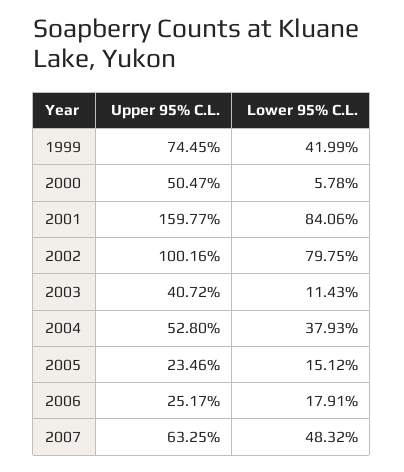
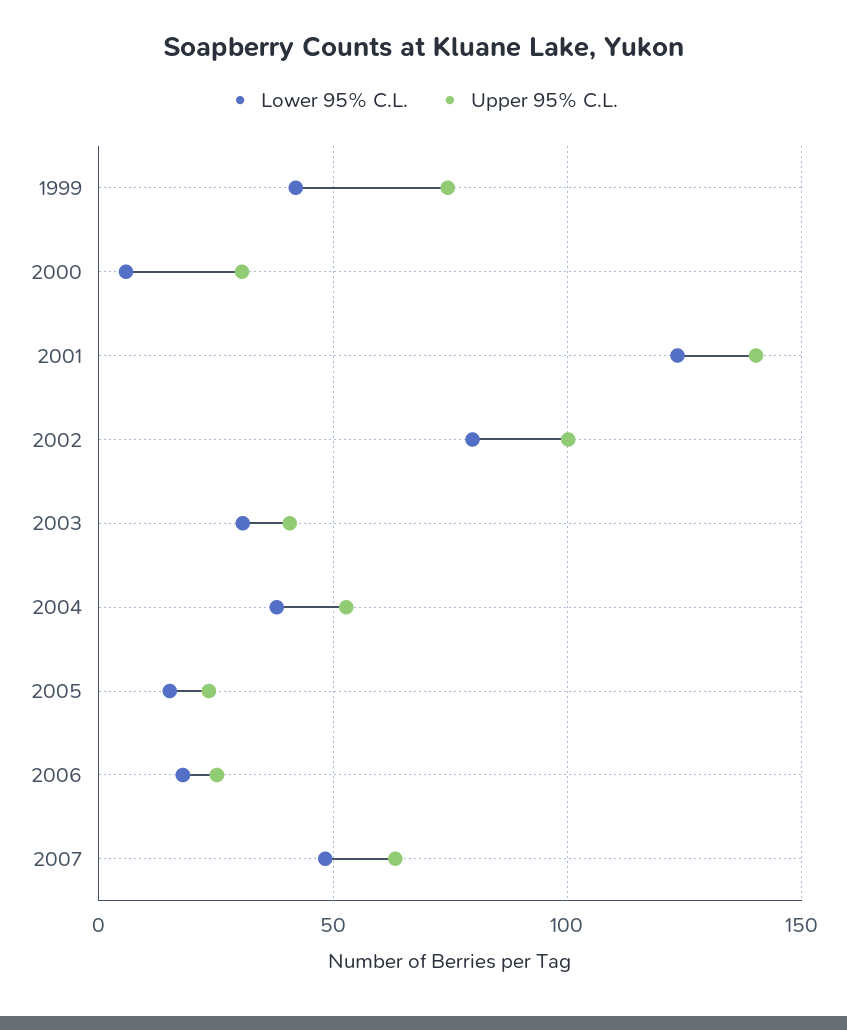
Upper 95% C.L., 2000: 50.47 -> 30
Upper 95% C.L., 2001: 159.77 -> 140
Lower 95% C.L., 2001: 84.06 -> 125
Lower 95% C.L., 2003: 11.43 -> 30

